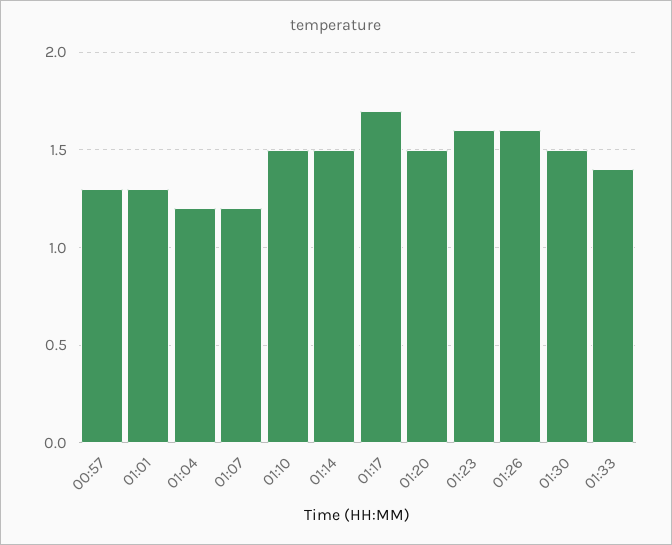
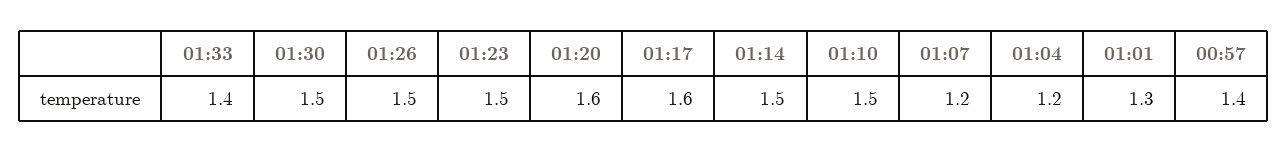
00:57: 1.3 -> 1.4
01:17: 1.7 -> 1.6
01:20: 1.5 -> 1.6
01:23: 1.6 -> 1.5
01:26: 1.6 -> 1.5

